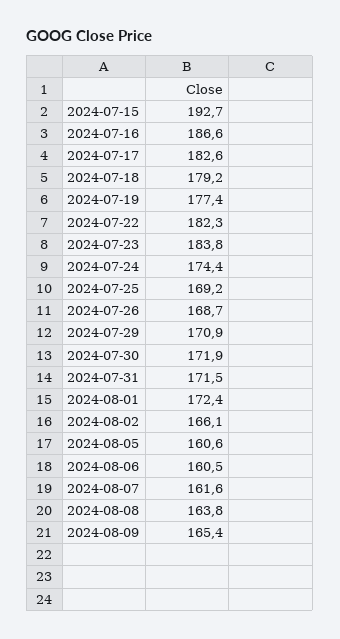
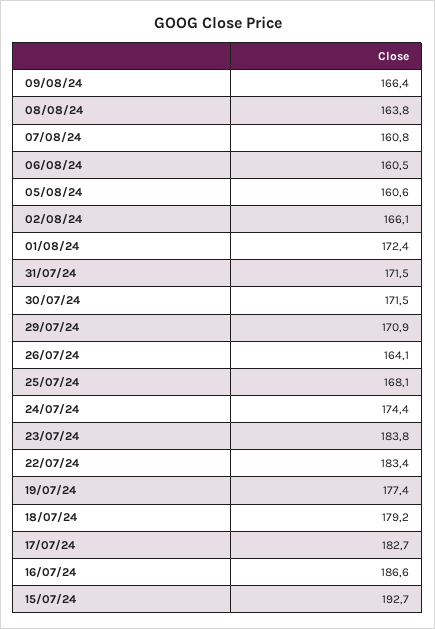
2024-07-17: 182.6 -> 182.7
2024-07-22: 182.3 -> 183.4
2024-07-25: 169.2 -> 168.1
2024-07-26: 168.7 -> 164.1
2024-07-30: 171.9 -> 171.5
2024-08-07: 161.6 -> 160.8
2024-08-09: 165.4 -> 166.4

